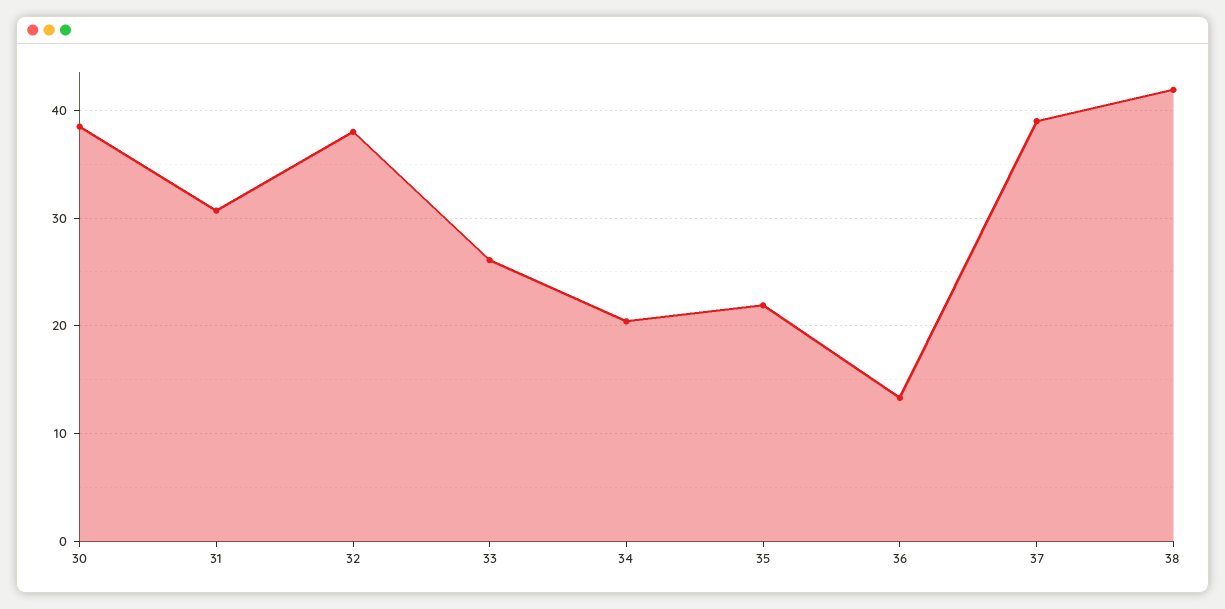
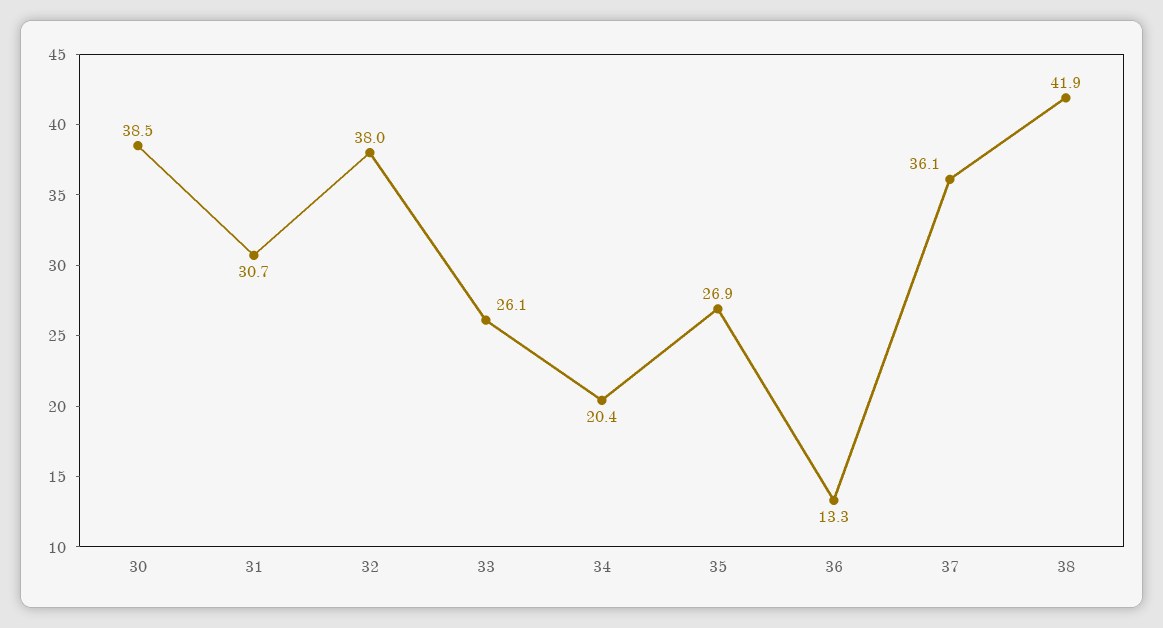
35: 22 -> 26.9
37: 39 -> 36.1

